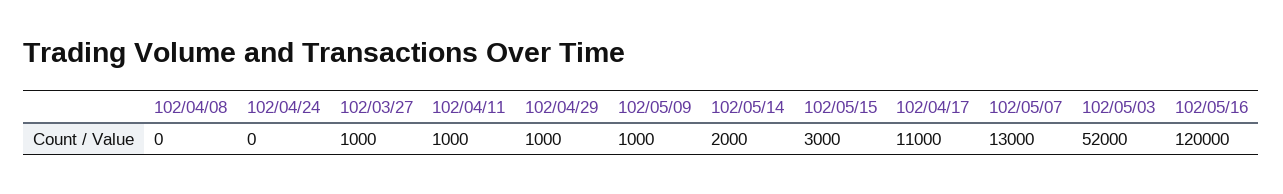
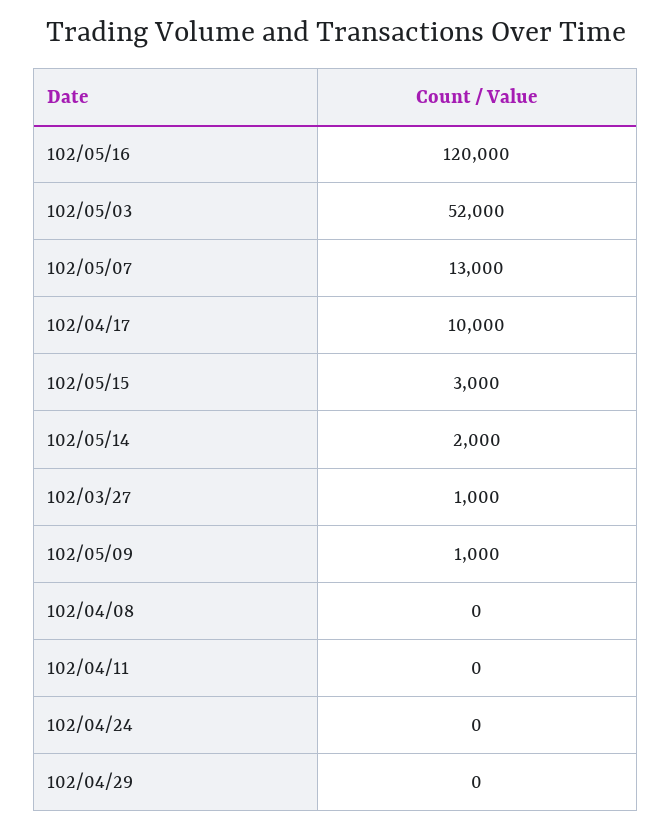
102/04/11: 1000 -> 0
102/04/29: 1000 -> 0
102/04/17: 11000 -> 10000

